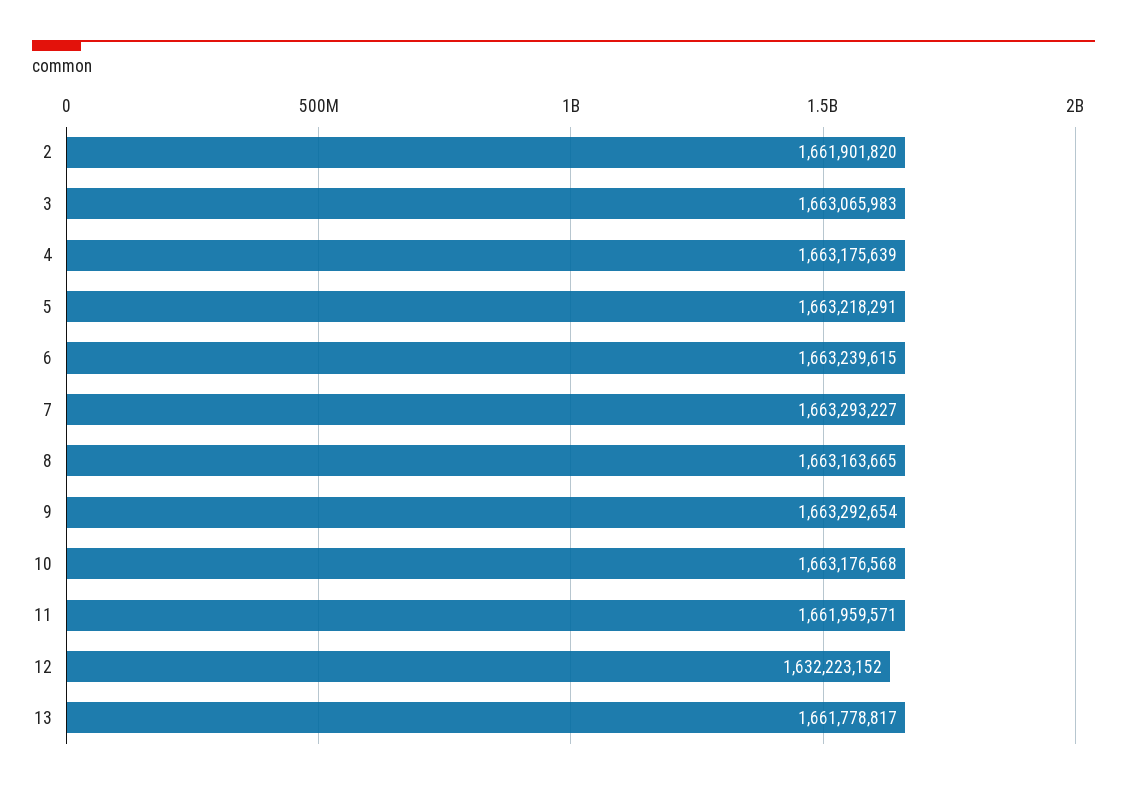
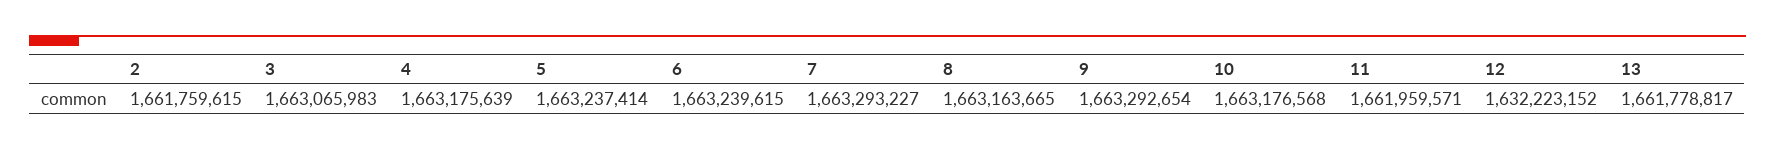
2: 1661901820 -> 1661759615
5: 1663218291 -> 1663237414

